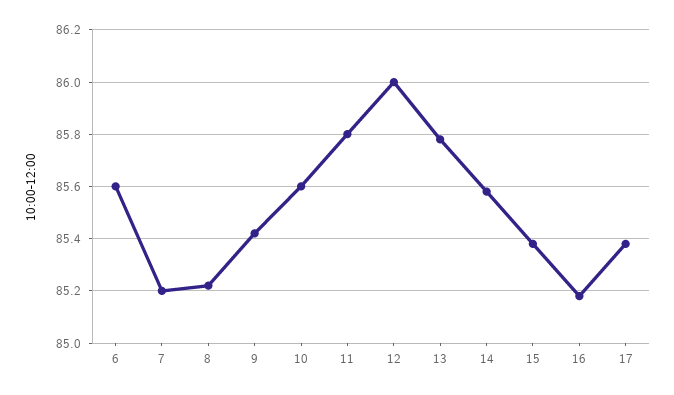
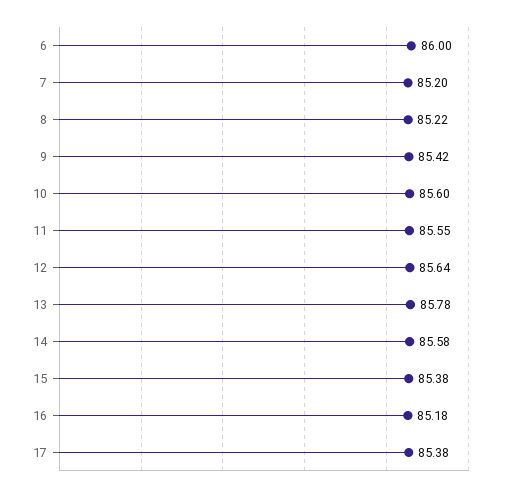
6: 85.6 -> 86
11: 85.8 -> 85.55
12: 86 -> 85.64

